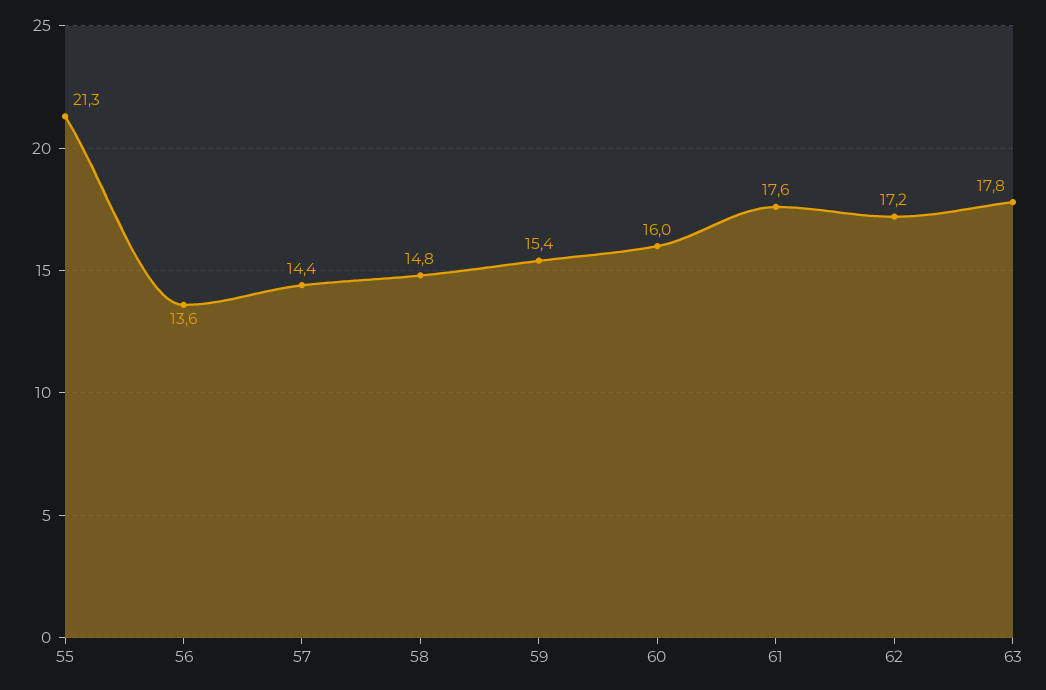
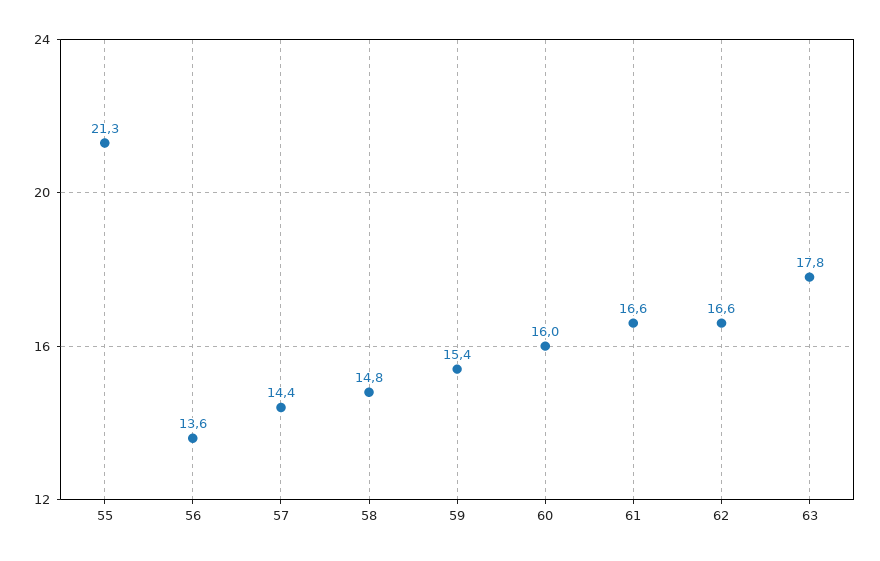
61: 17.6 -> 16.6
62: 17.2 -> 16.6

